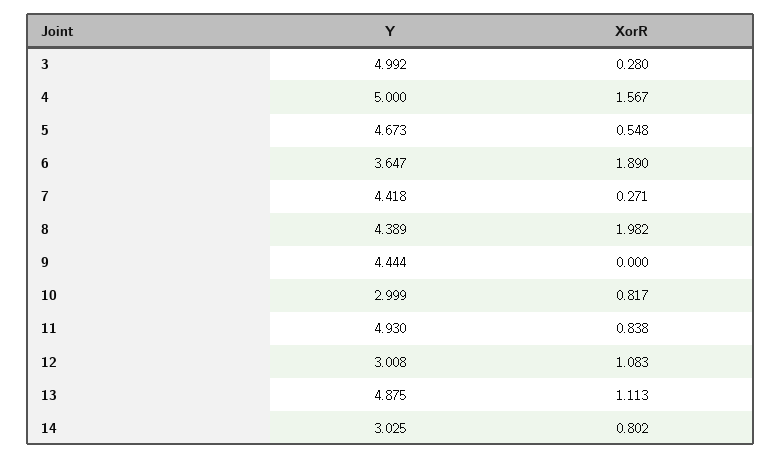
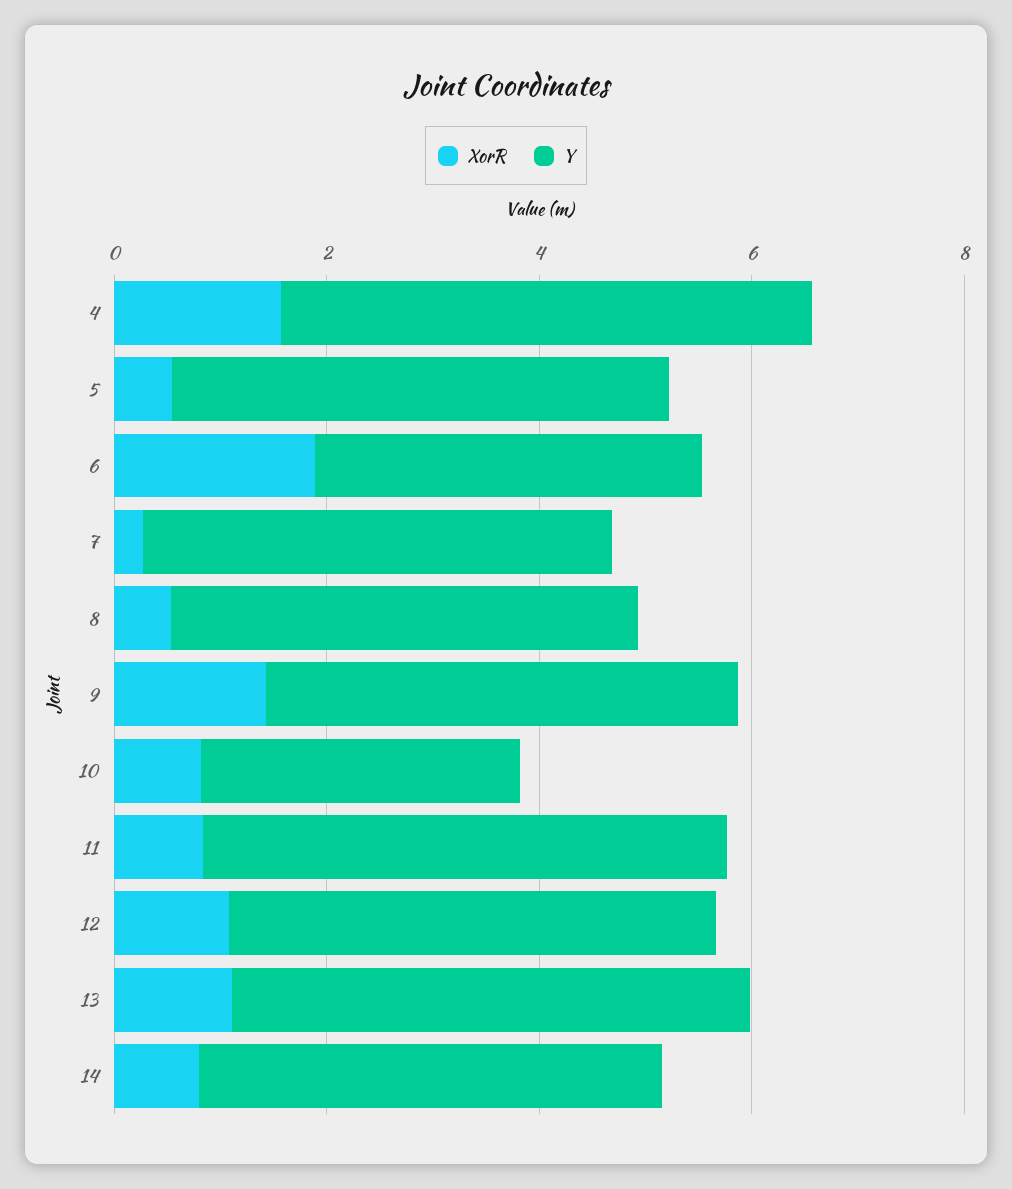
Y, 3: 4.992 -> none
XorR, 3: 0.28 -> none
XorR, 8: 1.982 -> 0.5
XorR, 9: 0 -> 1.5
Y, 12: 3.008 -> 4.5
Y, 14: 3.025 -> 4.5

